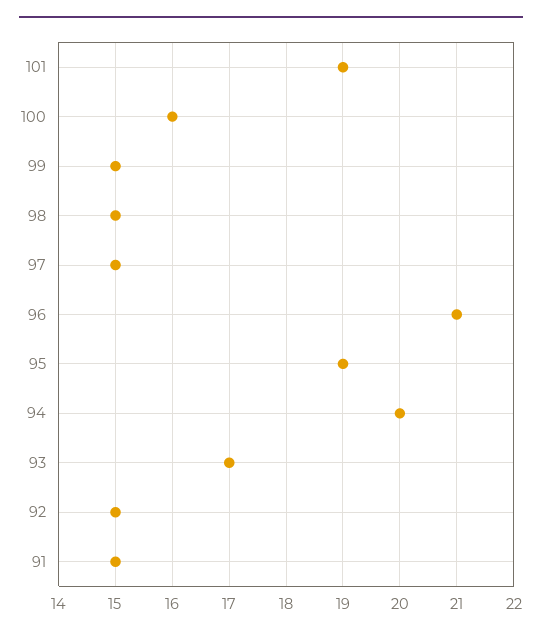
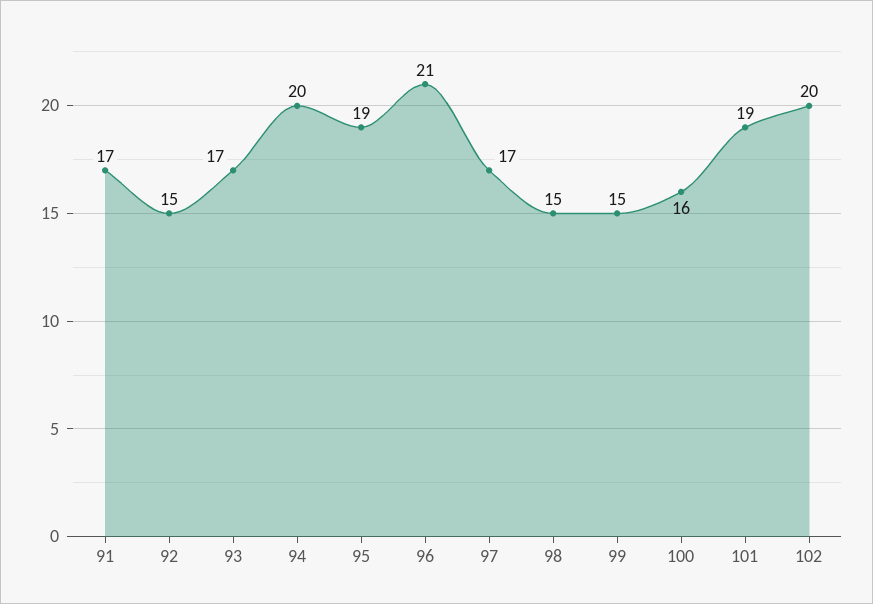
97: 15 -> 17
91: 15 -> 17
102: none -> 20

